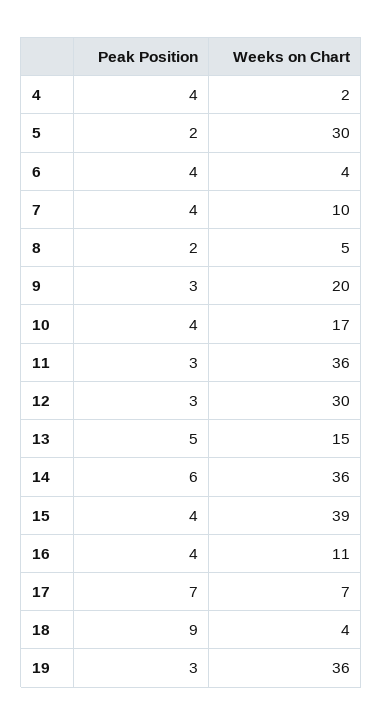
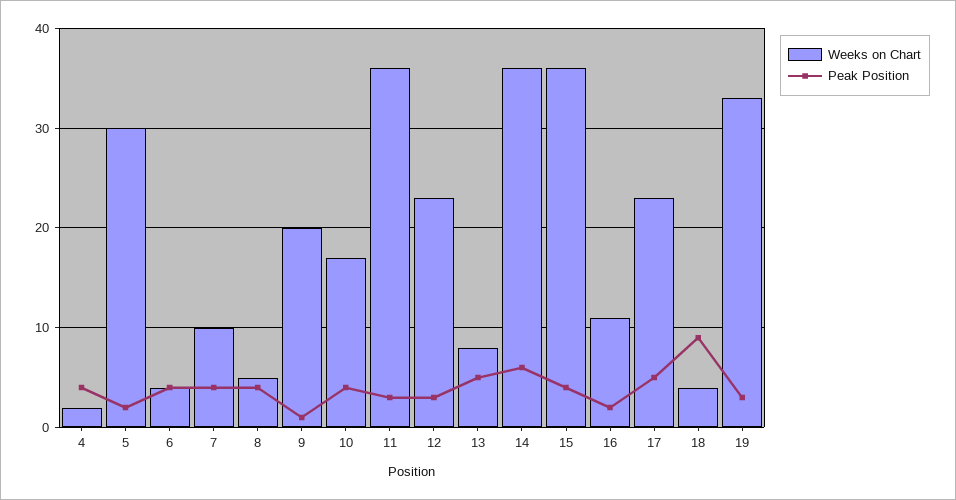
Peak Position, 8: 2 -> 4
Peak Position, 9: 3 -> 1
Weeks on Chart, 12: 30 -> 23
Weeks on Chart, 13: 15 -> 8
Weeks on Chart, 15: 39 -> 36
Peak Position, 16: 4 -> 2
Peak Position, 17: 7 -> 5
Weeks on Chart, 17: 7 -> 23
Weeks on Chart, 19: 36 -> 33

